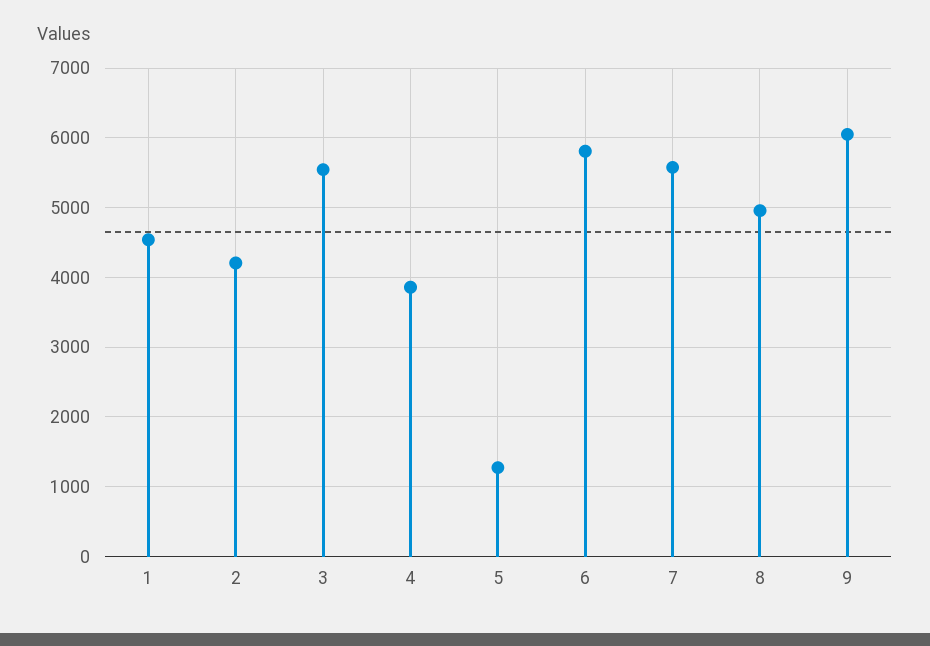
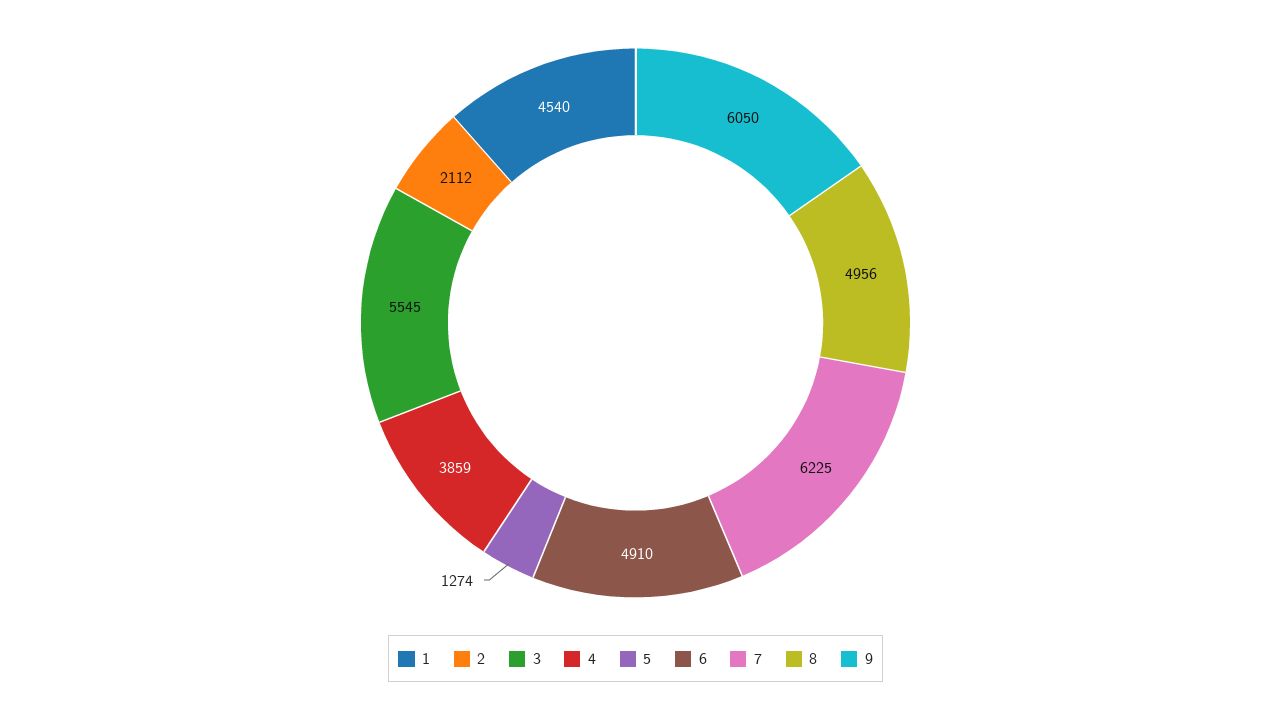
2: 4200 -> 2112
6: 5800 -> 4910
7: 5600 -> 6225

